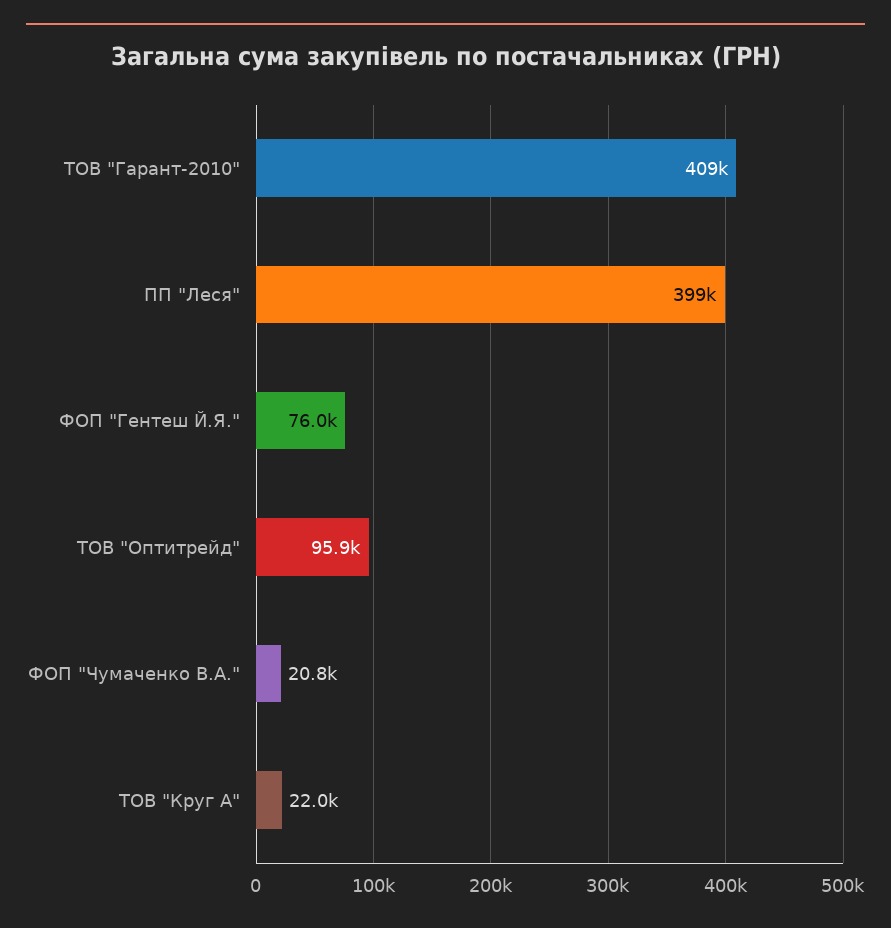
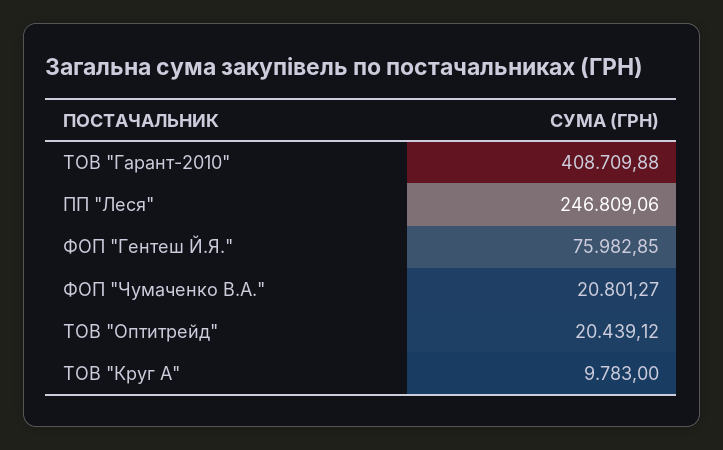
ПП "Леся": 399000 -> 246809.06
ТОВ "Оптитрейд": 95900 -> 20439.12
ТОВ "Круг А": 22000 -> 9783

